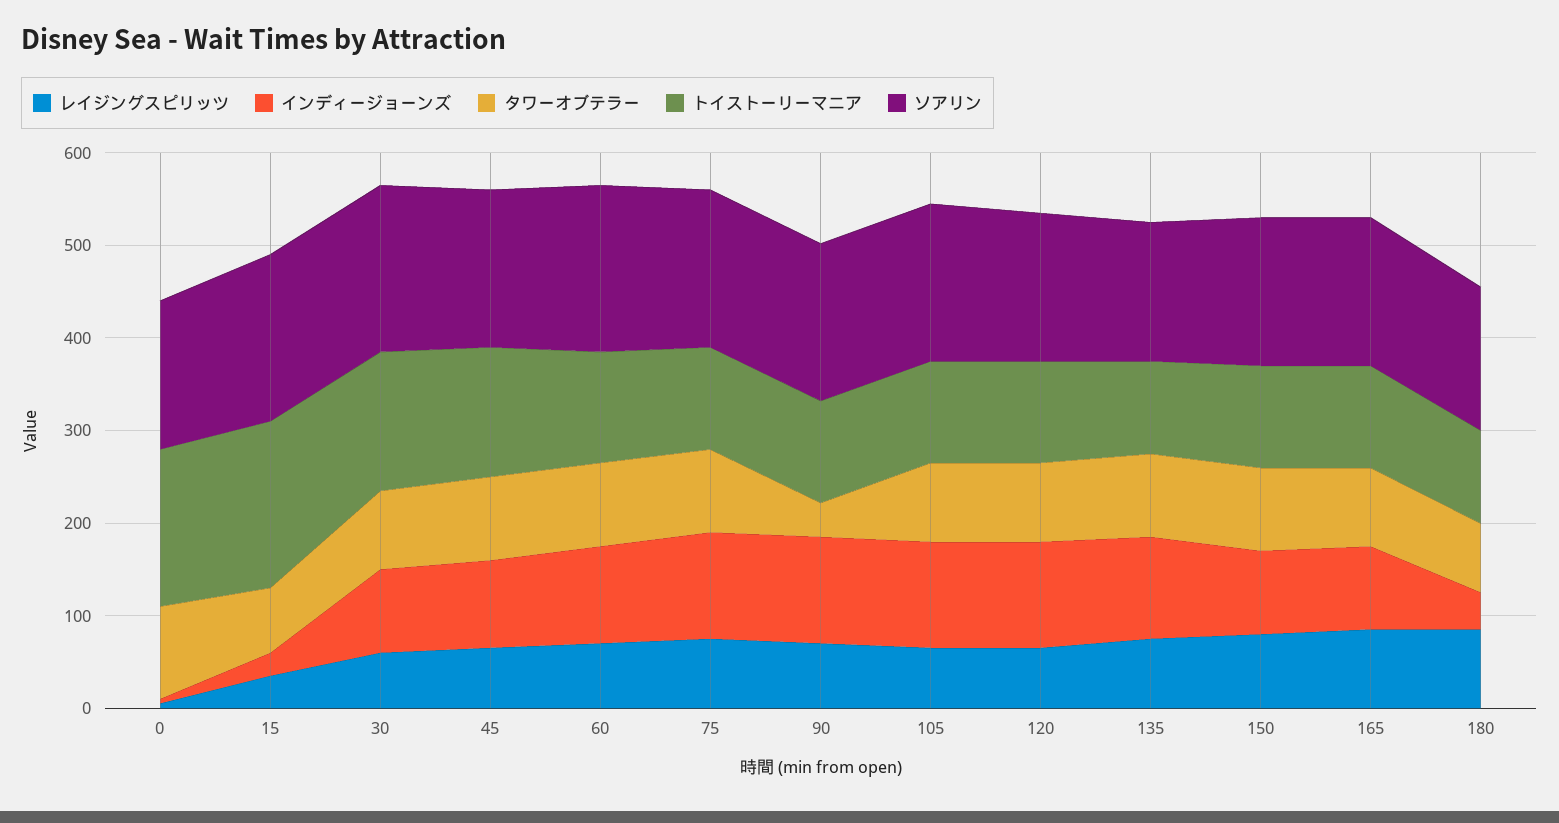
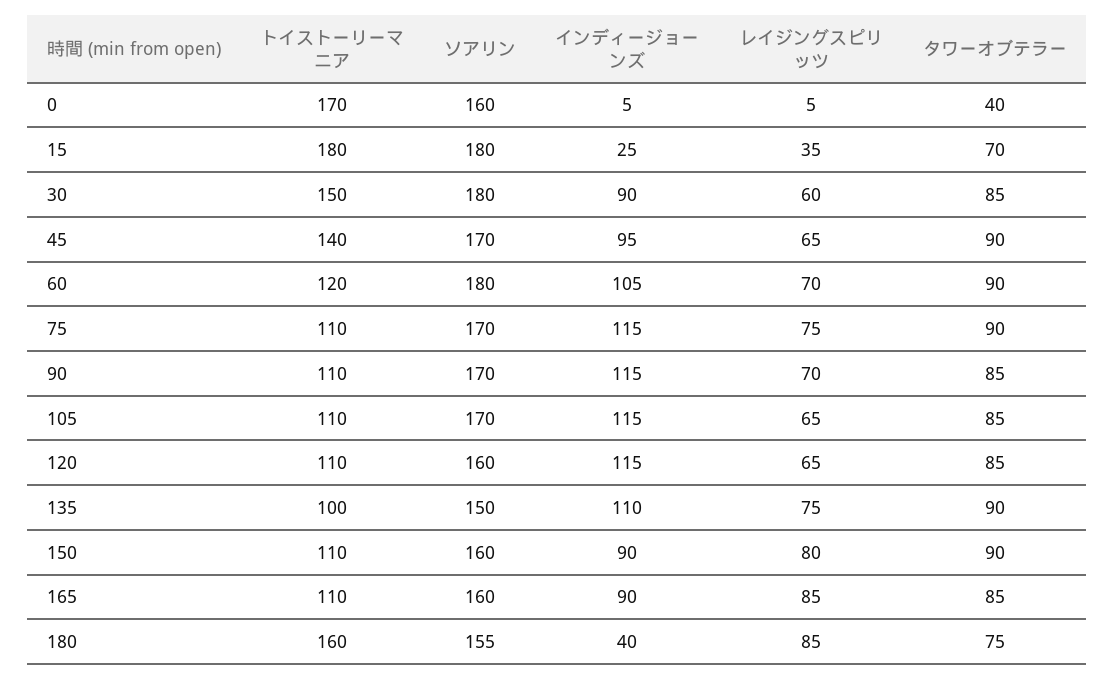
タワーオブテラー, 0: 100 -> 40
タワーオブテラー, 90: 40 -> 85
トイストーリーマニア, 180: 100 -> 160

